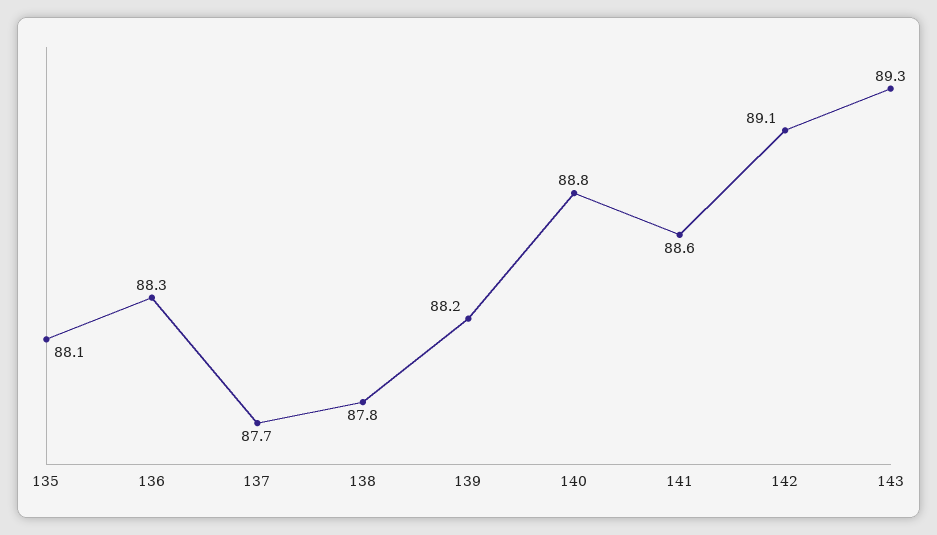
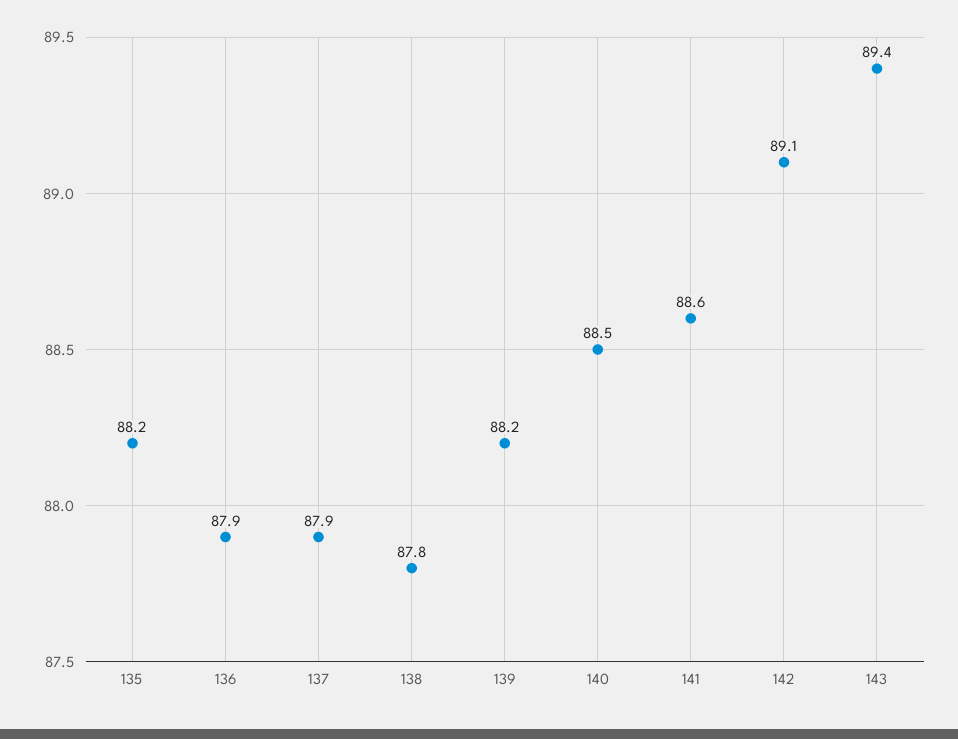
135: 88.1 -> 88.2
136: 88.3 -> 87.9
137: 87.7 -> 87.9
140: 88.8 -> 88.5
143: 89.3 -> 89.4

